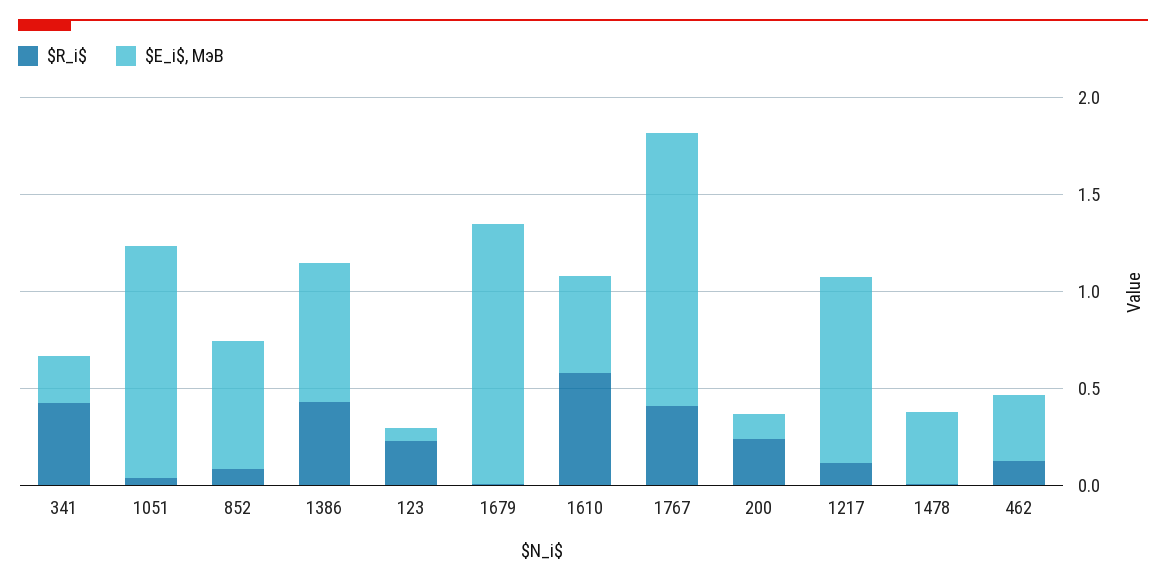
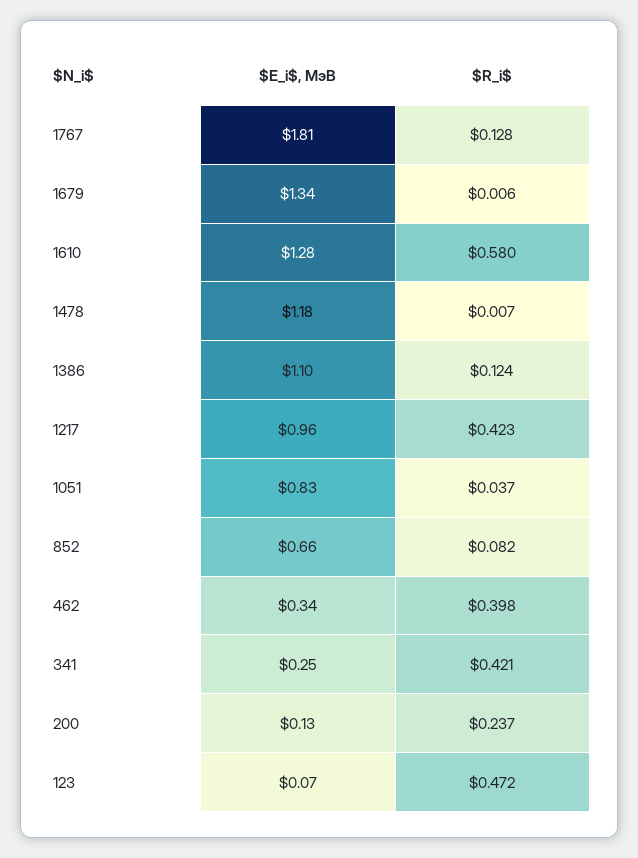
$E_i$, МэВ, 1051: 1.2 -> 0.83
$R_i$, 1386: 0.4 -> 0.124
$E_i$, МэВ, 1386: 0.7 -> 1.1
$R_i$, 123: 0.2 -> 0.472
$E_i$, МэВ, 1610: 0.5 -> 1.28
$R_i$, 1767: 0.4 -> 0.128
$E_i$, МэВ, 1767: 1.4 -> 1.81
$R_i$, 1217: 0.1 -> 0.423
$E_i$, МэВ, 1478: 0.4 -> 1.18
$R_i$, 462: 0.1 -> 0.398

